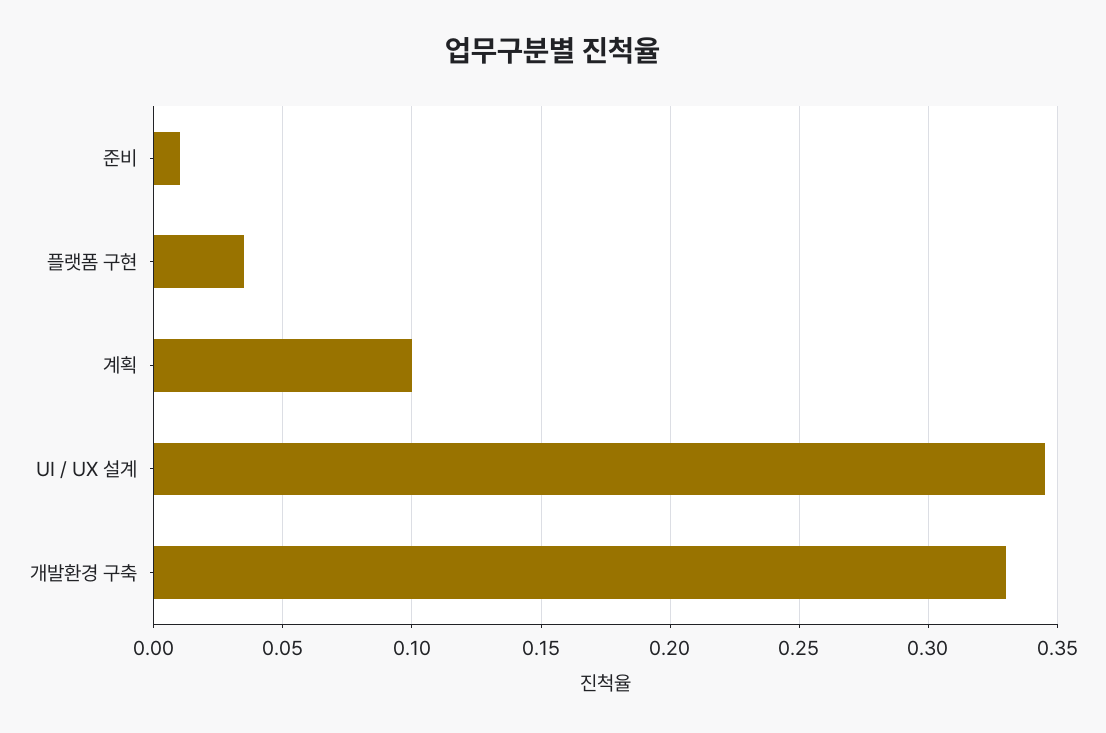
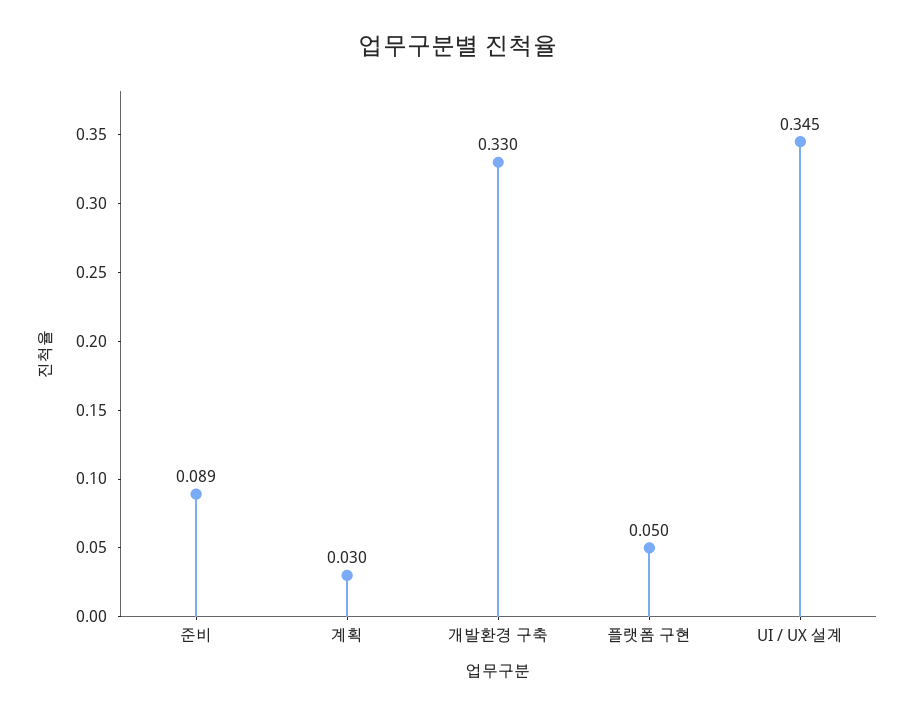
준비: 0.01 -> 0.089
플랫폼 구현: 0.035 -> 0.05
계획: 0.1 -> 0.03

